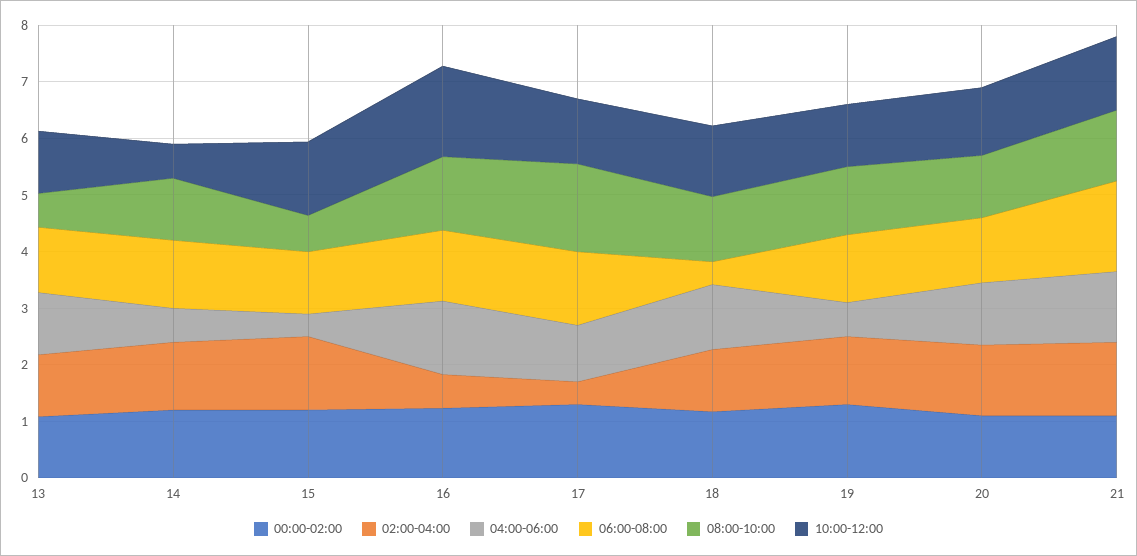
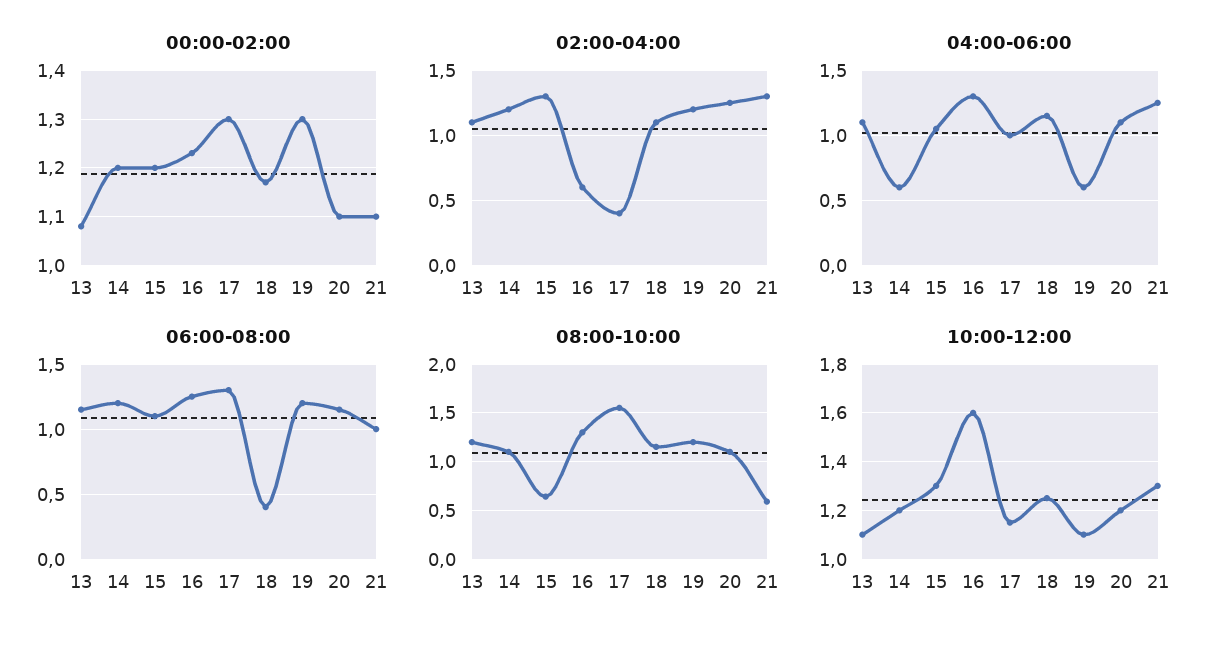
08:00-10:00, 13: 0.6 -> 1.2
10:00-12:00, 14: 0.6 -> 1.2
04:00-06:00, 15: 0.4 -> 1.05
06:00-08:00, 21: 1.6 -> 1
08:00-10:00, 21: 1.2 -> 0.6

